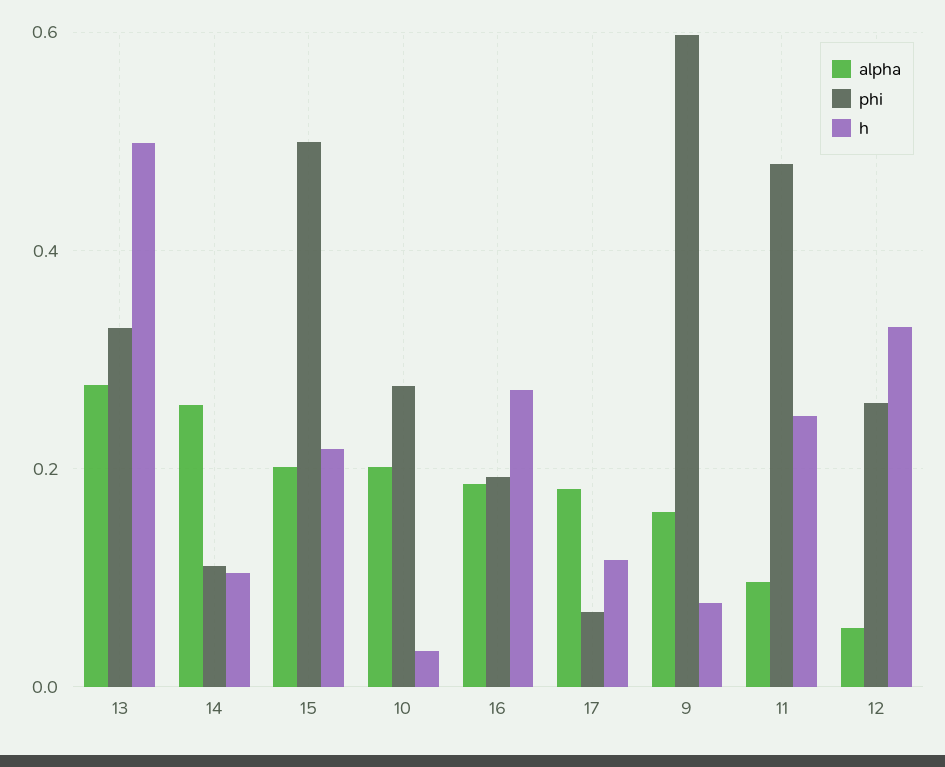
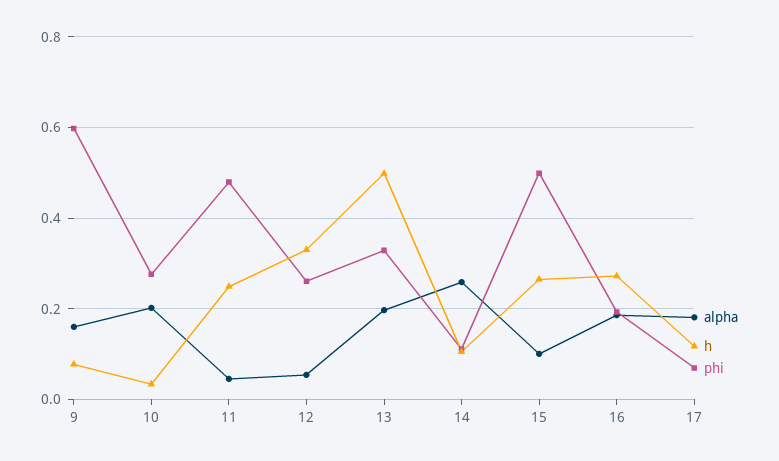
alpha, 13: 0.28 -> 0.2
alpha, 15: 0.2 -> 0.1
h, 15: 0.22 -> 0.26
alpha, 11: 0.1 -> 0.04

